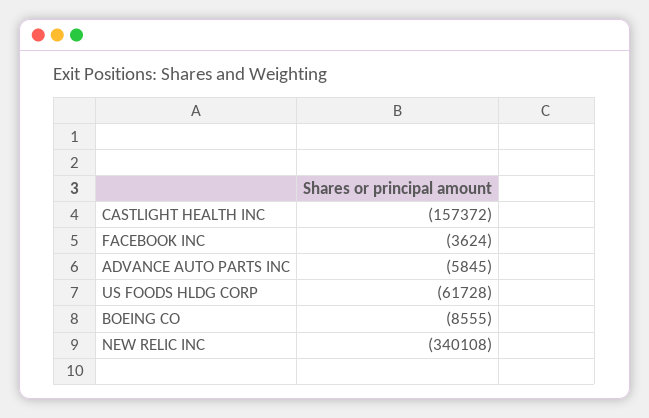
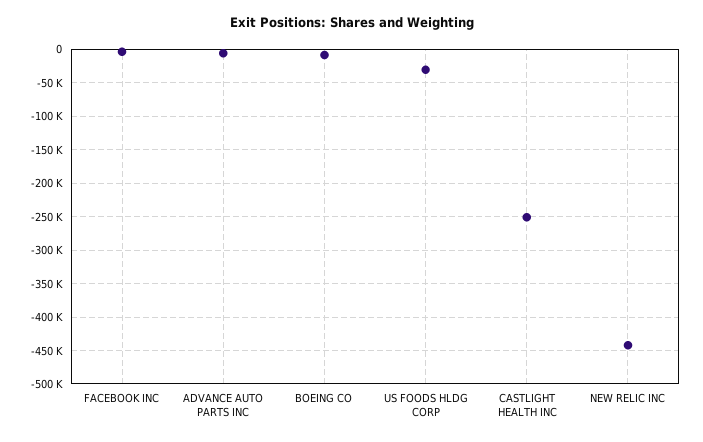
CASTLIGHT HEALTH INC: -157372 -> -250000
US FOODS HLDG CORP: -61728 -> -30000
NEW RELIC INC: -340108 -> -440000

